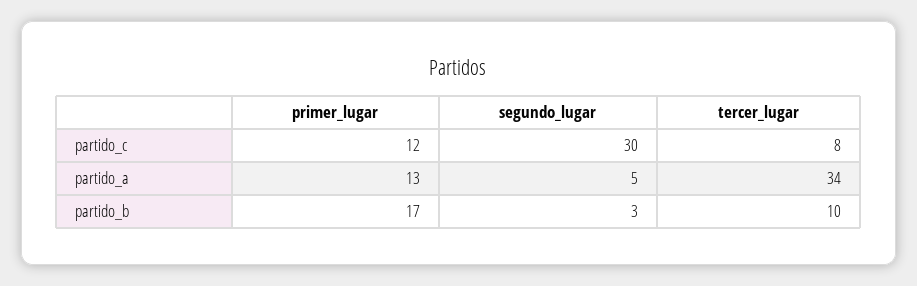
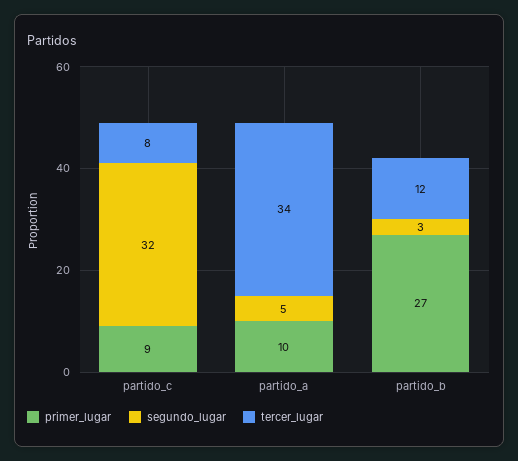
primer_lugar, partido_c: 12 -> 9
segundo_lugar, partido_c: 30 -> 32
primer_lugar, partido_a: 13 -> 10
primer_lugar, partido_b: 17 -> 27
tercer_lugar, partido_b: 10 -> 12

